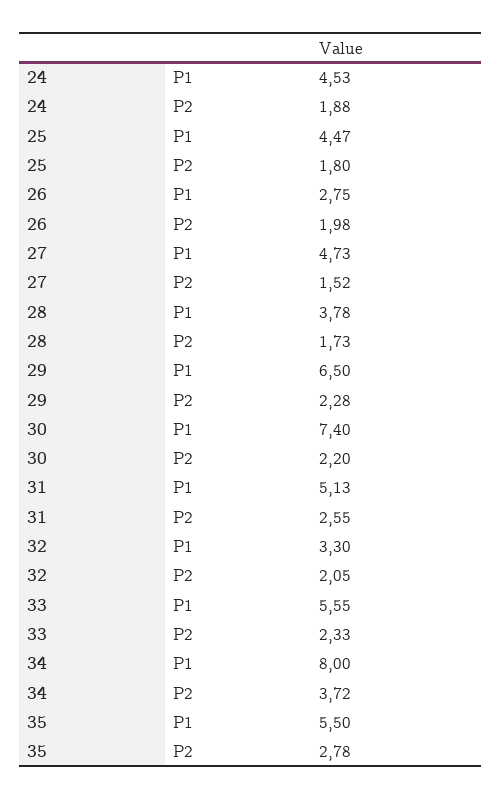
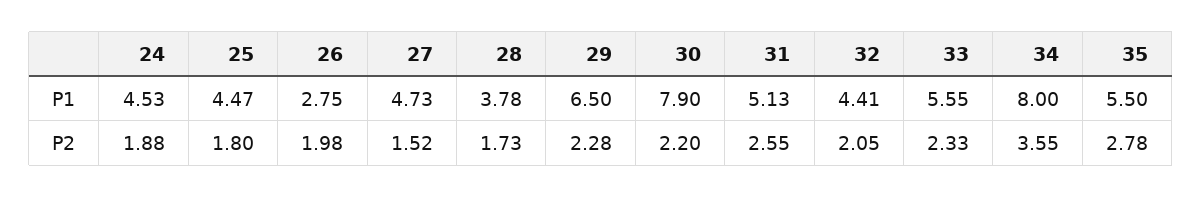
30, P1: 7.4 -> 7.9
32, P1: 3.3 -> 4.41
34, P2: 3.72 -> 3.55

